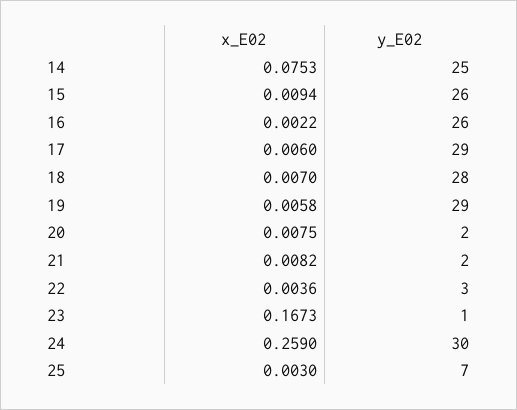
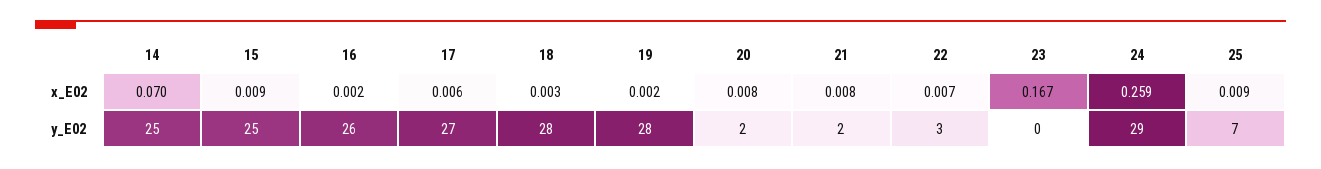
x_E02, 14: 0.0753 -> 0.07
y_E02, 15: 26 -> 25
y_E02, 17: 29 -> 27
x_E02, 18: 0.007 -> 0.003
x_E02, 19: 0.0058 -> 0.002
y_E02, 19: 29 -> 28
x_E02, 22: 0.0036 -> 0.007
y_E02, 23: 1 -> 0
y_E02, 24: 30 -> 29
x_E02, 25: 0.003 -> 0.009

